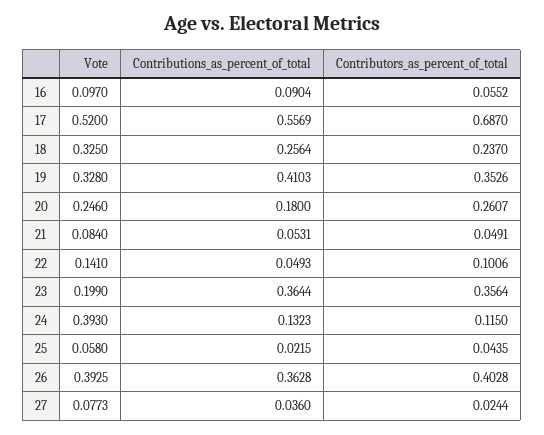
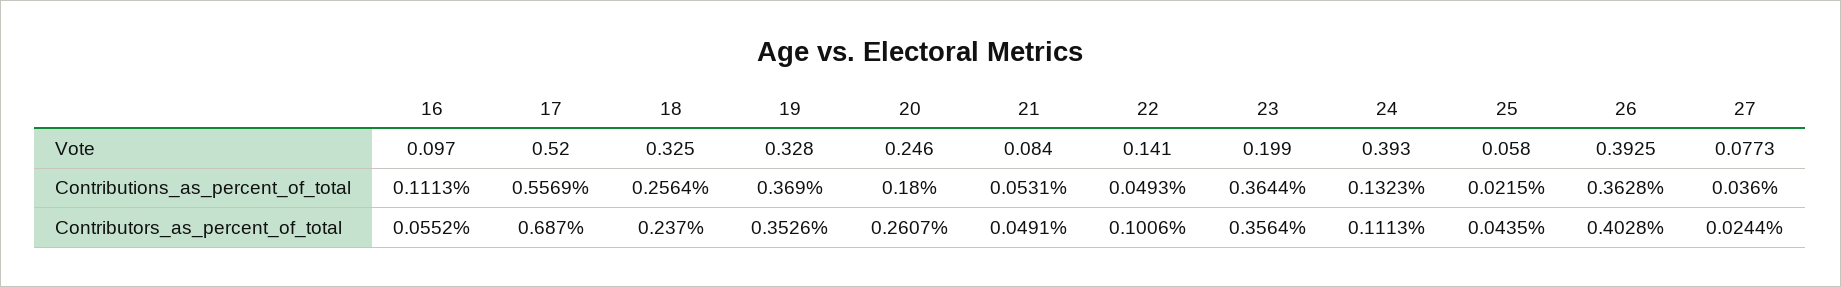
Contributions_as_percent_of_total, 16: 0.0904 -> 0.1113
Contributions_as_percent_of_total, 19: 0.4103 -> 0.369
Contributors_as_percent_of_total, 24: 0.115 -> 0.1113

